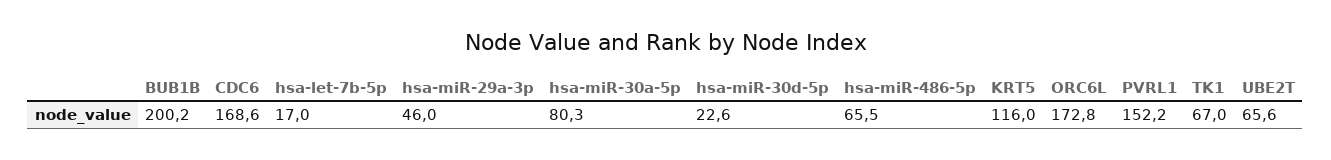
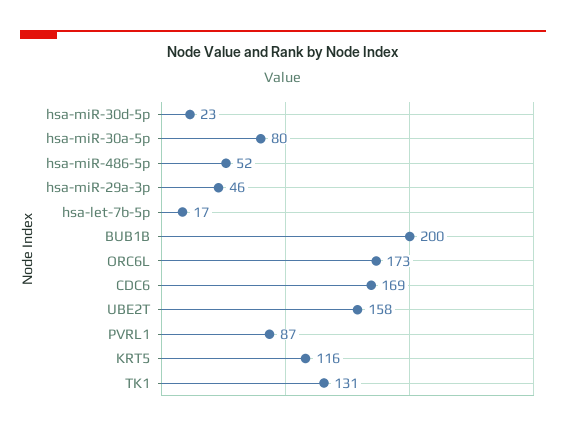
hsa-miR-486-5p: 65.5 -> 52
PVRL1: 152.2 -> 87
TK1: 67 -> 131
UBE2T: 65.6 -> 158

